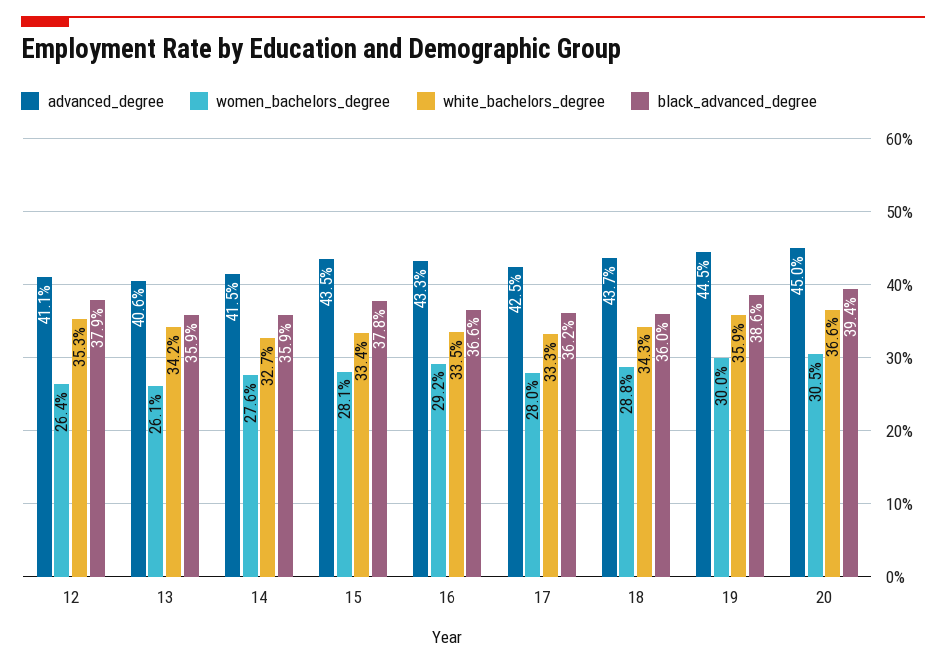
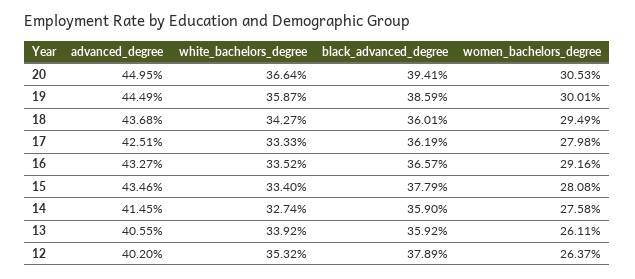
advanced_degree, 12: 41.1 -> 40.2
white_bachelors_degree, 13: 34.2 -> 33.92
women_bachelors_degree, 18: 28.8 -> 29.49

